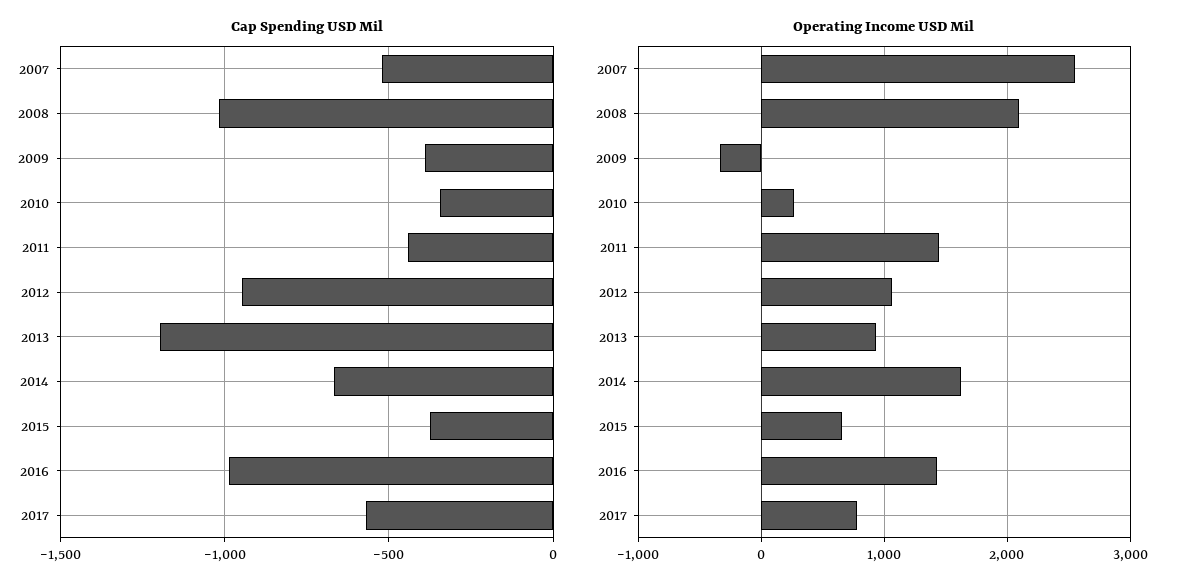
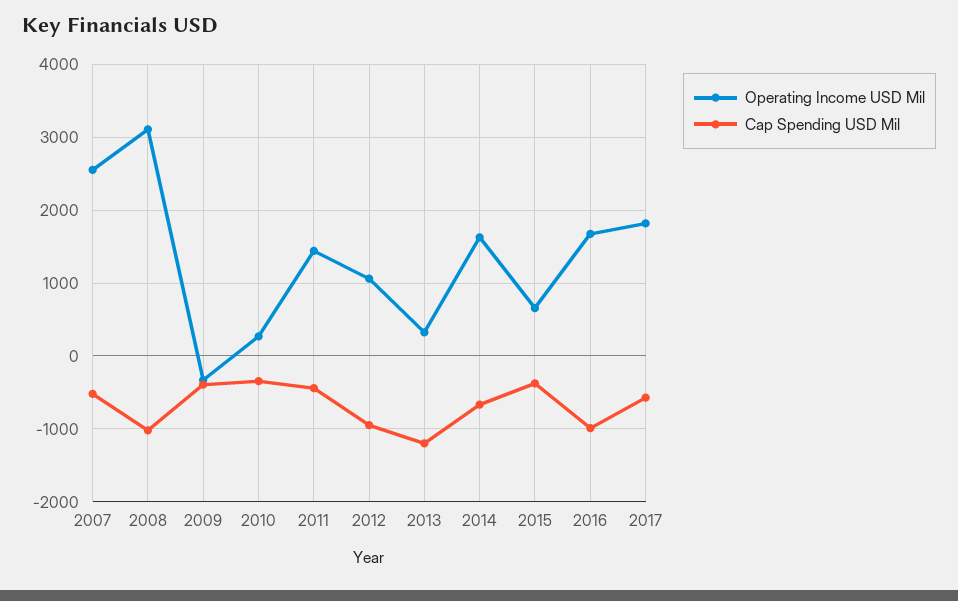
Operating Income USD Mil, 2008: 2100 -> 3100
Operating Income USD Mil, 2013: 900 -> 300
Operating Income USD Mil, 2016: 1400 -> 1700
Operating Income USD Mil, 2017: 800 -> 1800

